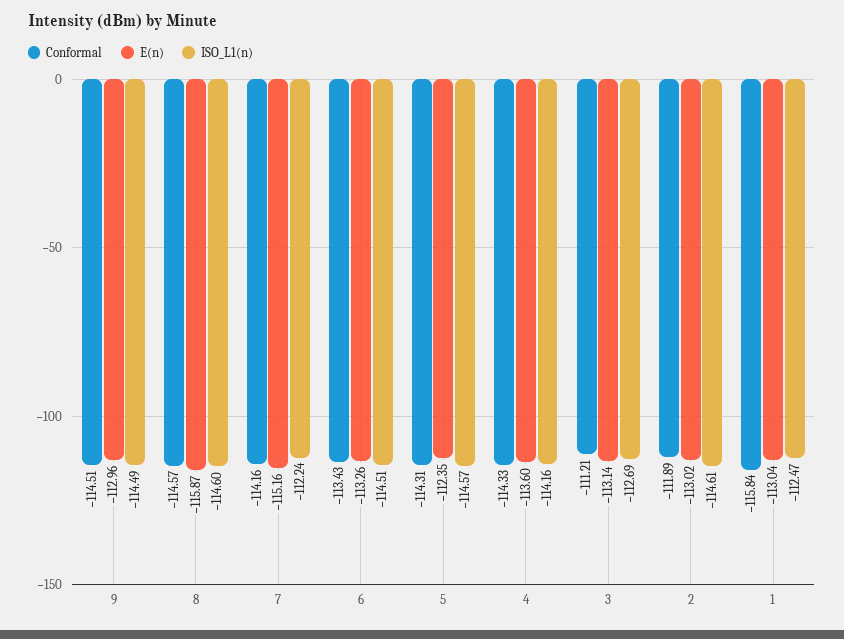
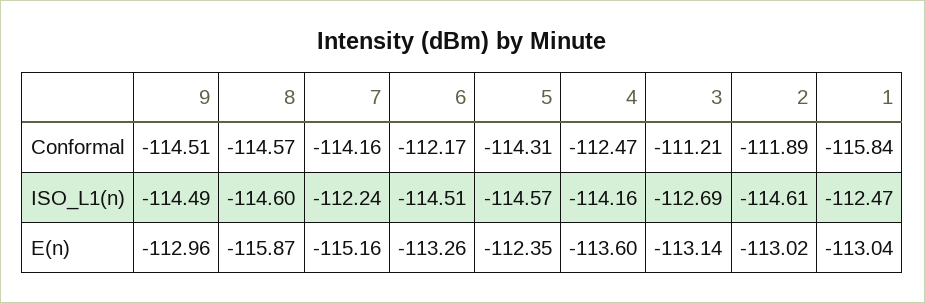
Conformal, 6: -113.43 -> -112.17
Conformal, 4: -114.33 -> -112.47

